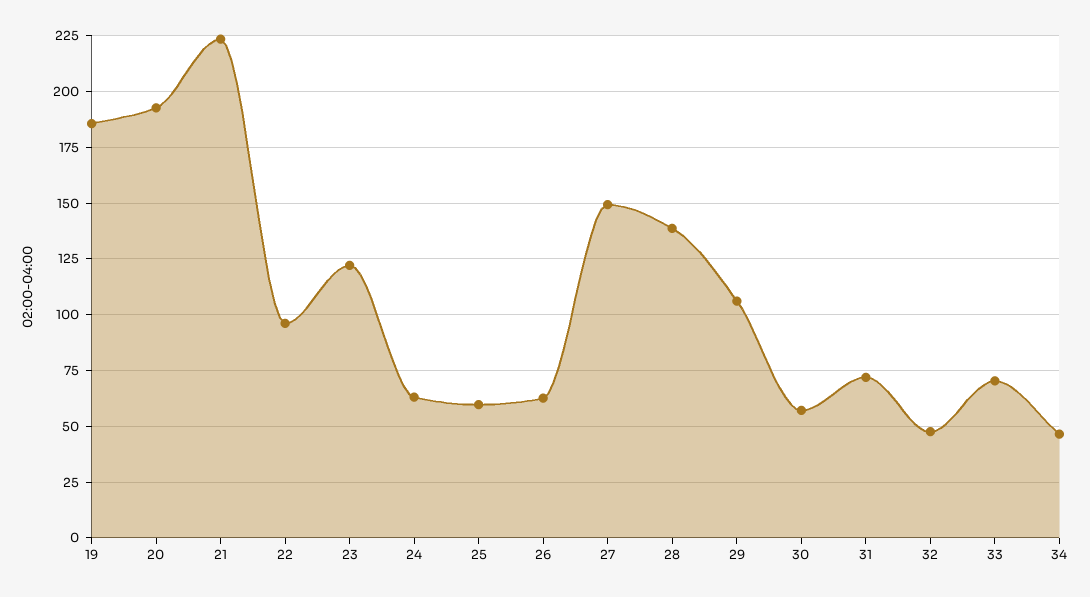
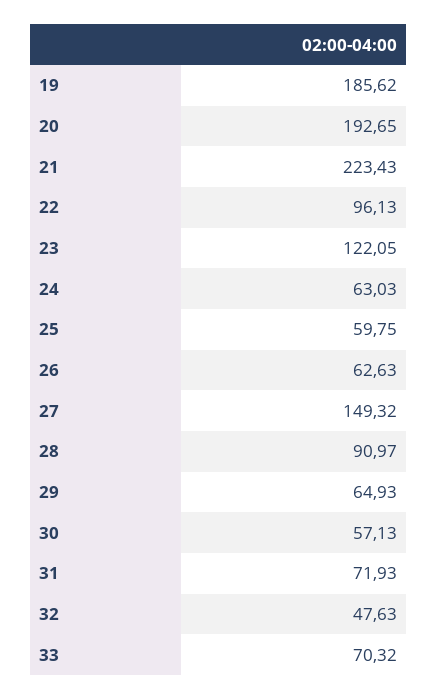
28: 140 -> 90.97
29: 105 -> 64.93
34: 45 -> none

